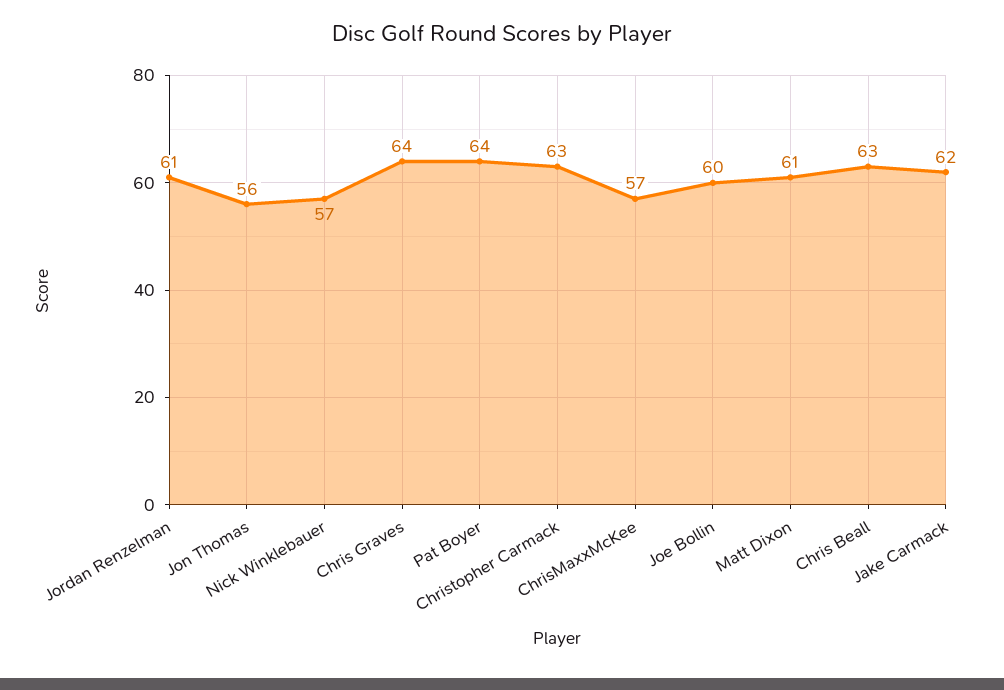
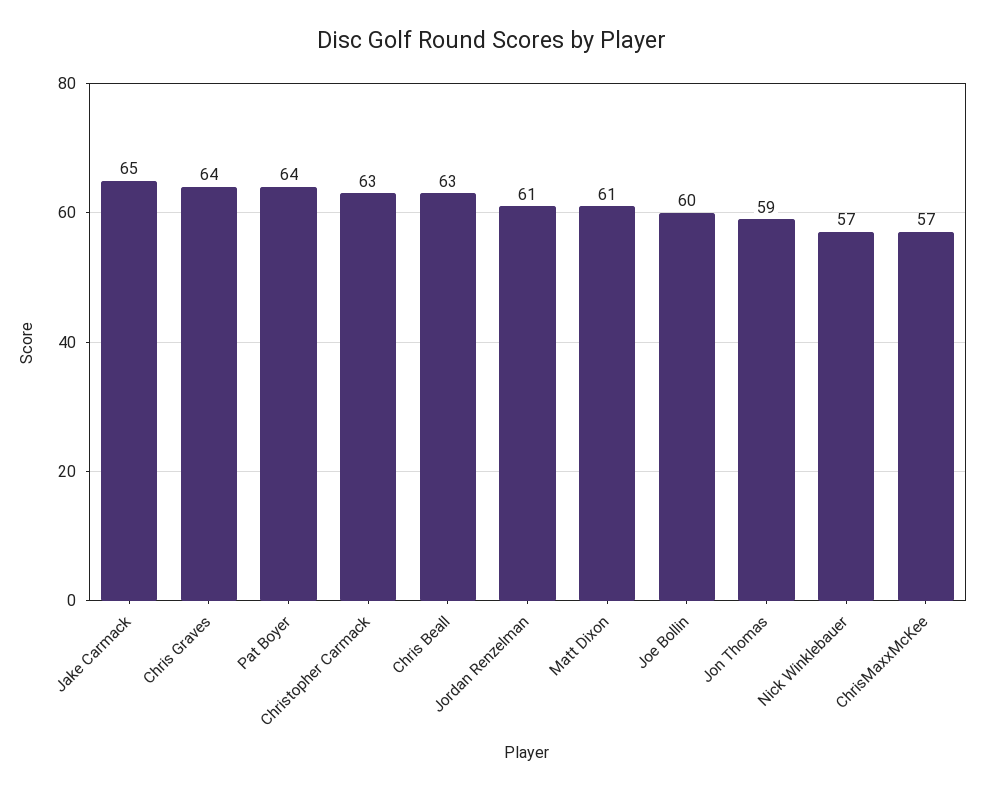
Jon Thomas: 56 -> 59
Jake Carmack: 62 -> 65

